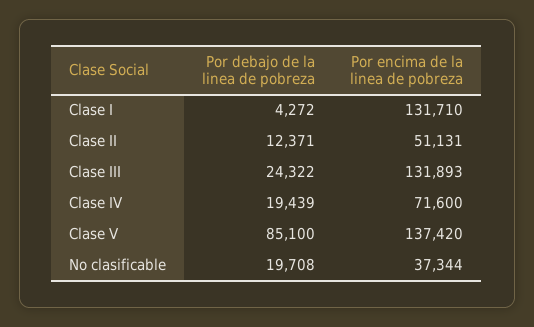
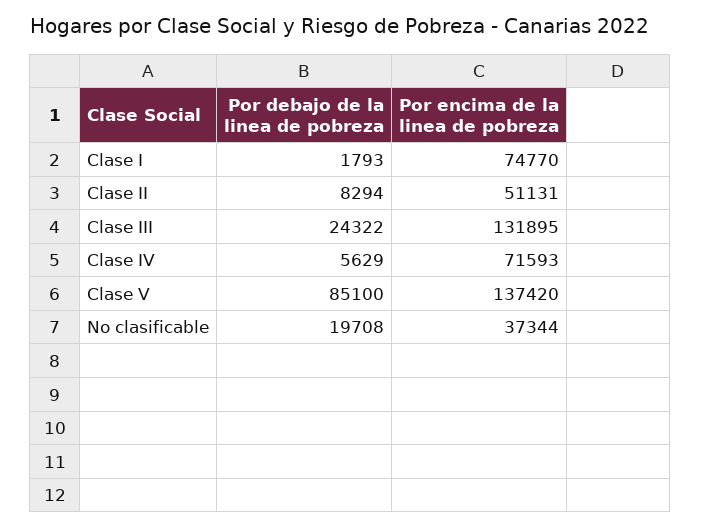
Por debajo de la linea de pobreza, Clase I: 4272 -> 1793
Por encima de la linea de pobreza, Clase I: 131710 -> 74770
Por debajo de la linea de pobreza, Clase II: 12371 -> 8294
Por encima de la linea de pobreza, Clase III: 131893 -> 131895
Por debajo de la linea de pobreza, Clase IV: 19439 -> 5629
Por encima de la linea de pobreza, Clase IV: 71600 -> 71593

